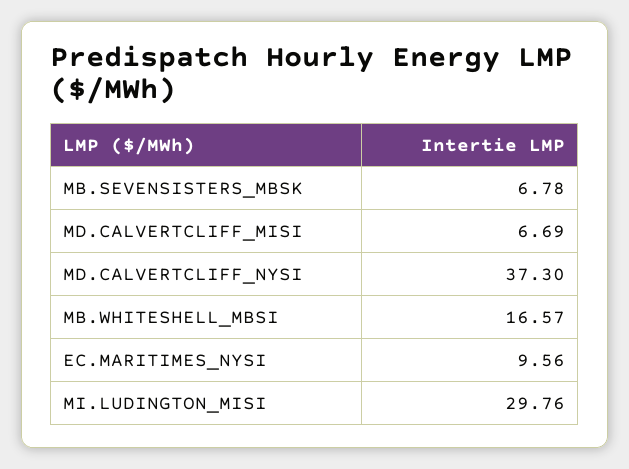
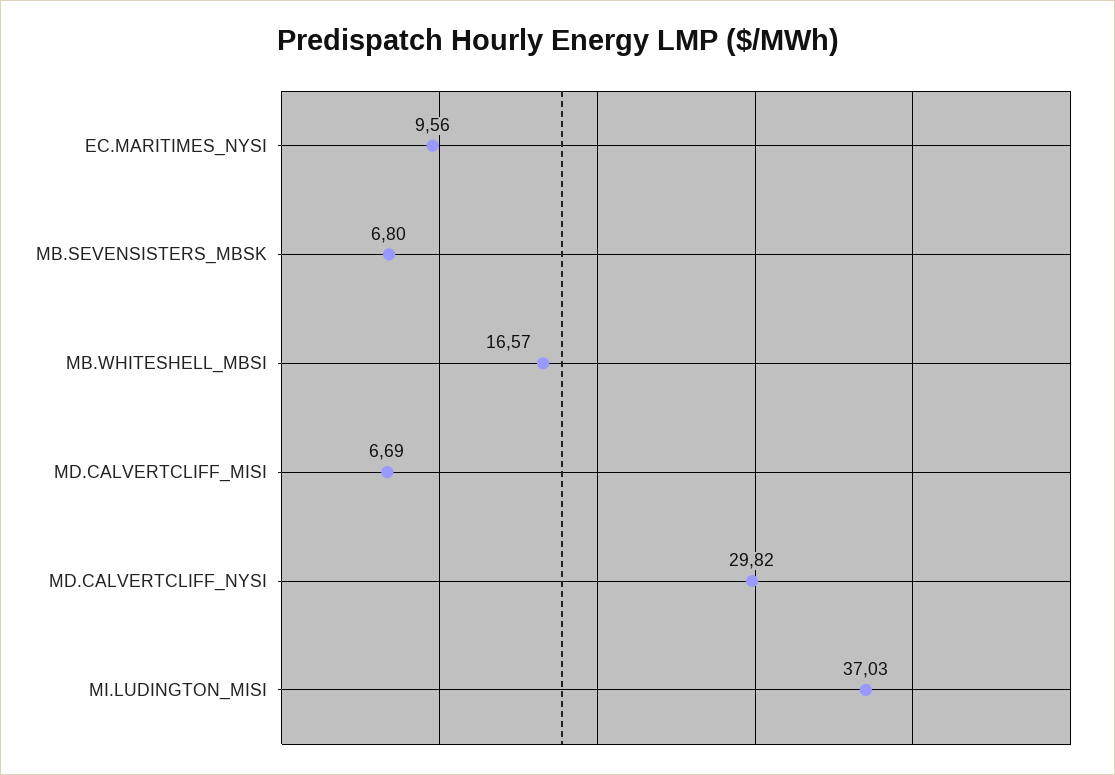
MB.SEVENSISTERS_MBSK: 6.78 -> 6.8
MD.CALVERTCLIFF_NYSI: 37.3 -> 29.82
MI.LUDINGTON_MISI: 29.76 -> 37.03

